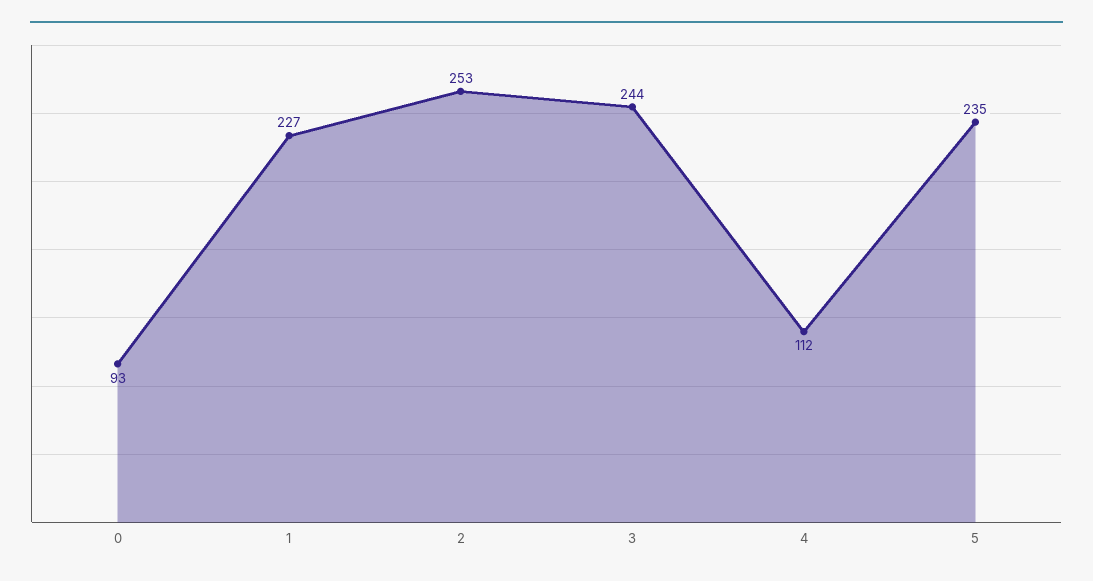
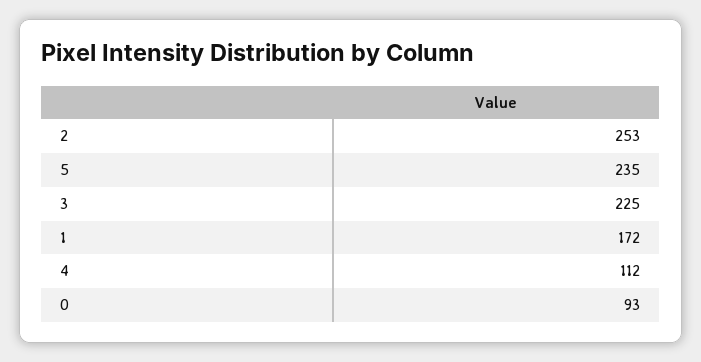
1: 227 -> 172
3: 244 -> 225

